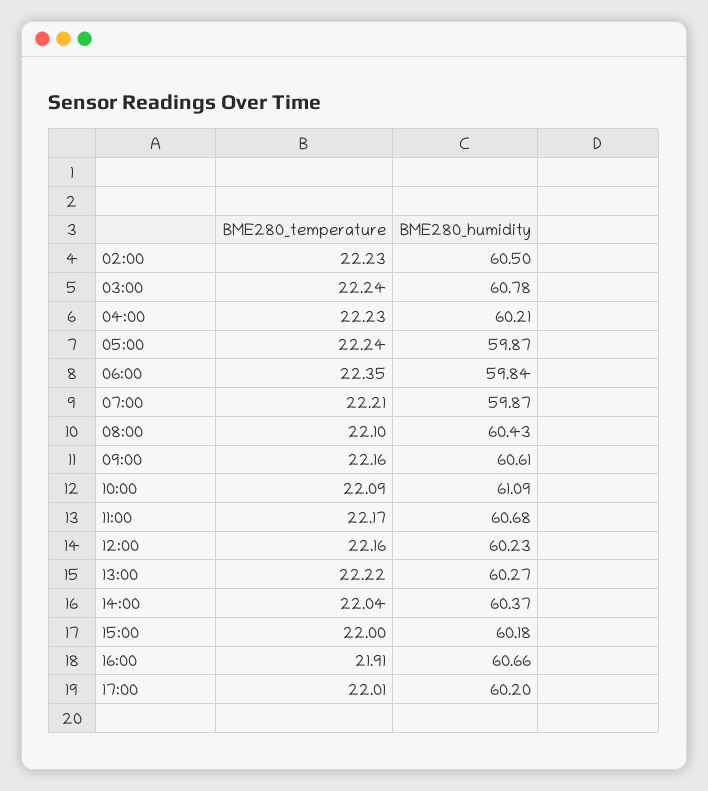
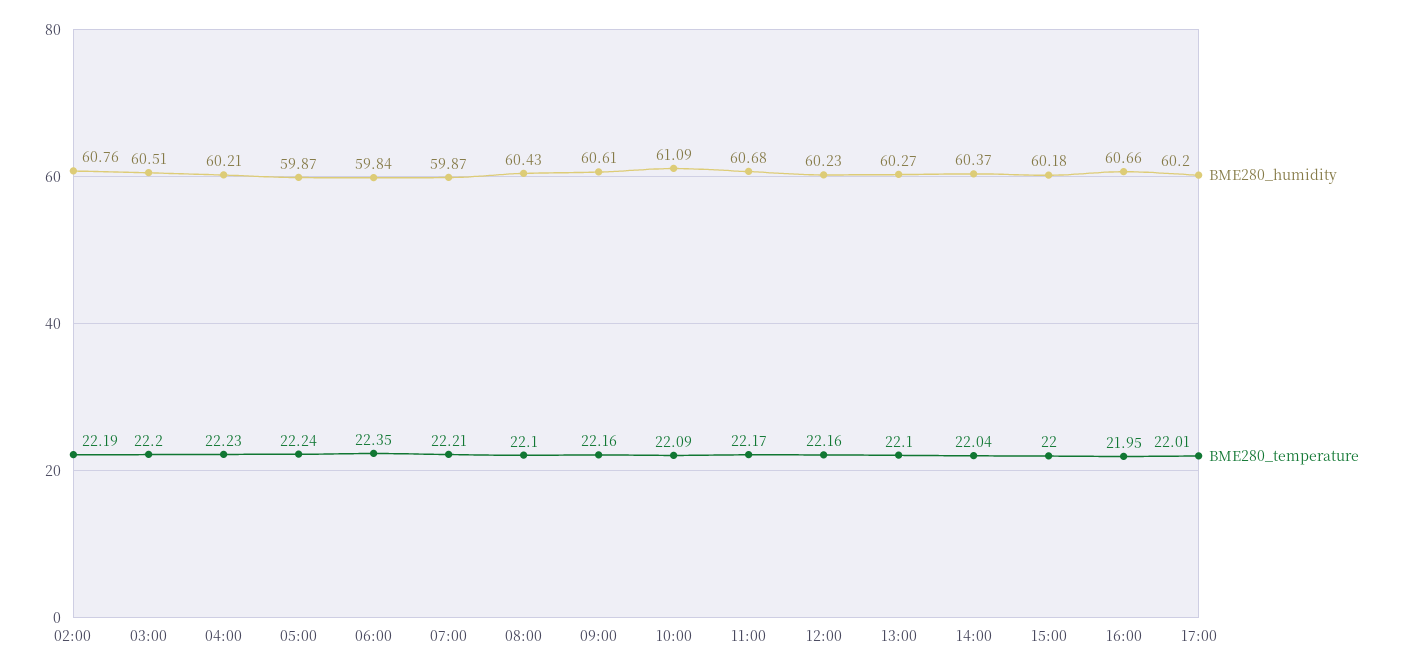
BME280_temperature, 02:00: 22.23 -> 22.19
BME280_humidity, 02:00: 60.5 -> 60.76
BME280_temperature, 03:00: 22.24 -> 22.2
BME280_humidity, 03:00: 60.78 -> 60.51
BME280_temperature, 13:00: 22.22 -> 22.1
BME280_temperature, 16:00: 21.91 -> 21.95

